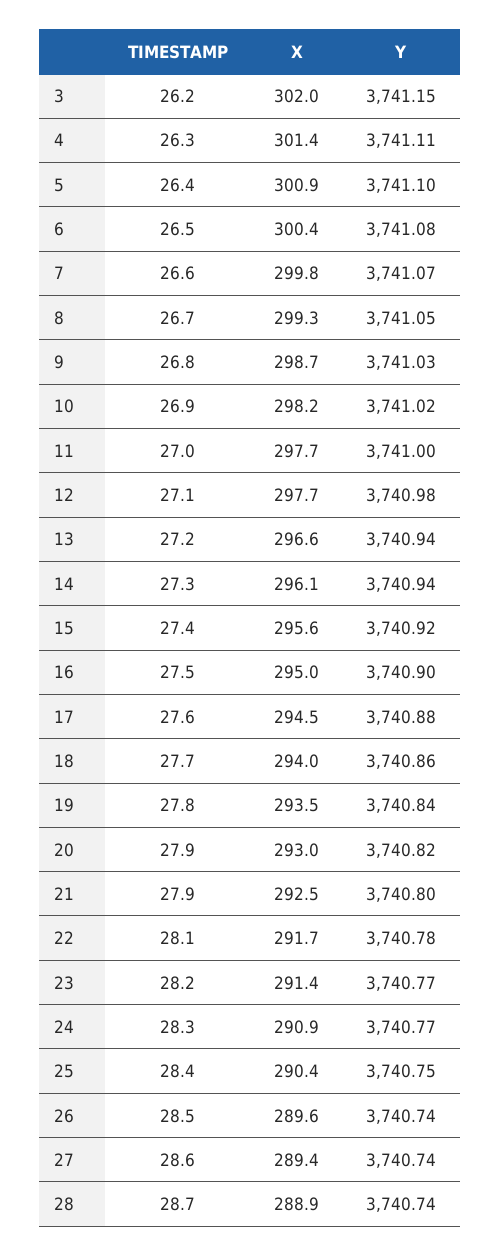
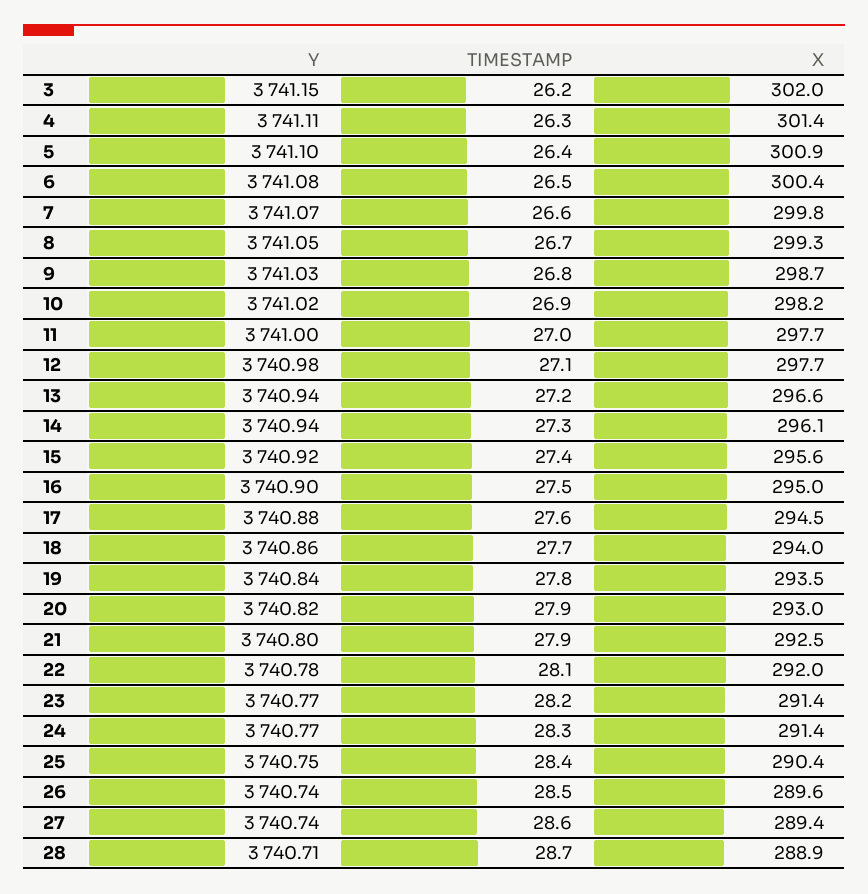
X, 22: 291.7 -> 292
X, 24: 290.9 -> 291.4
Y, 28: 3740.74 -> 3740.71

